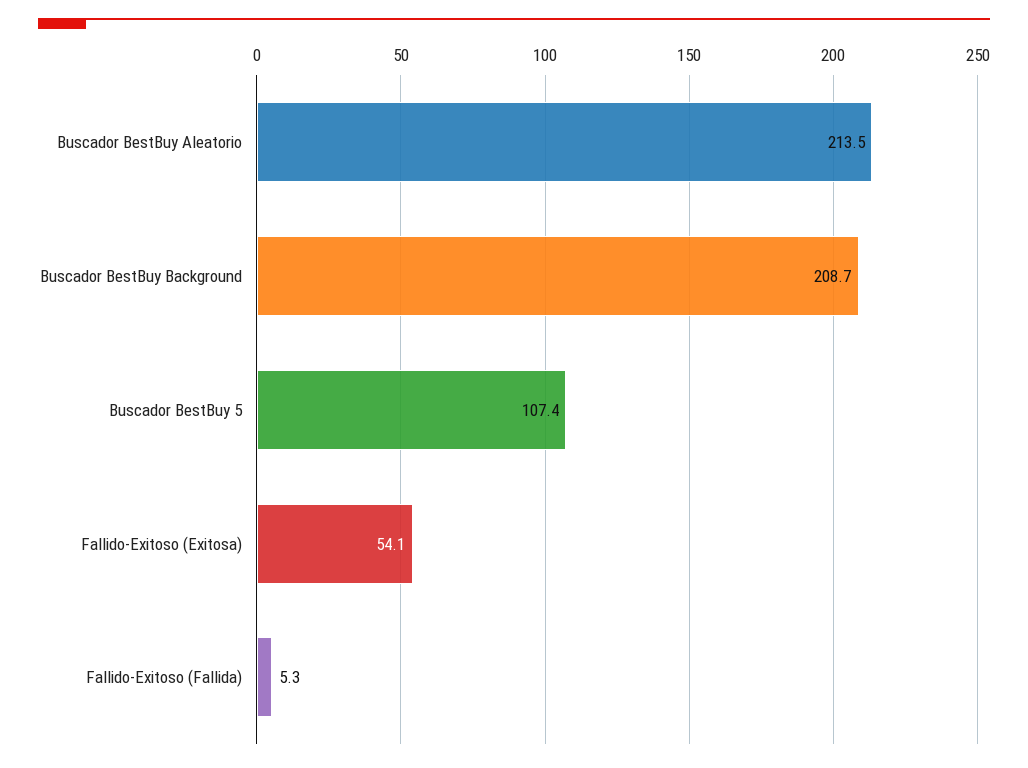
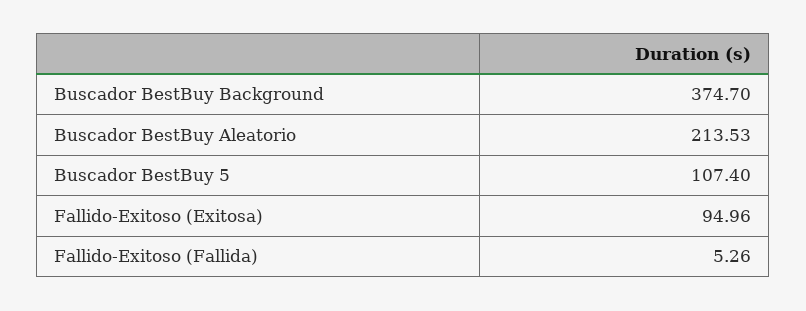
Buscador BestBuy Background: 208.7 -> 374.7
Fallido-Exitoso (Exitosa): 54.1 -> 94.96

